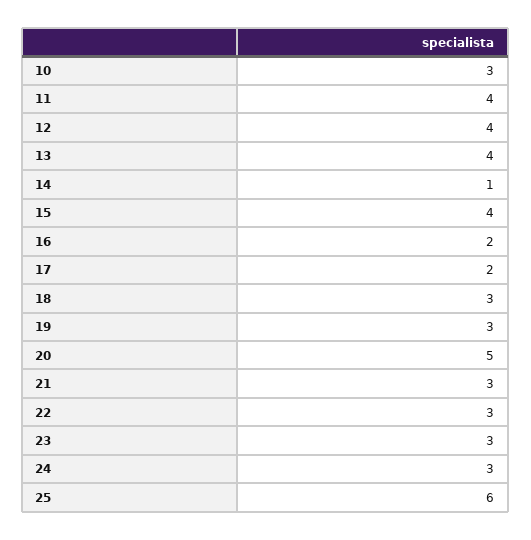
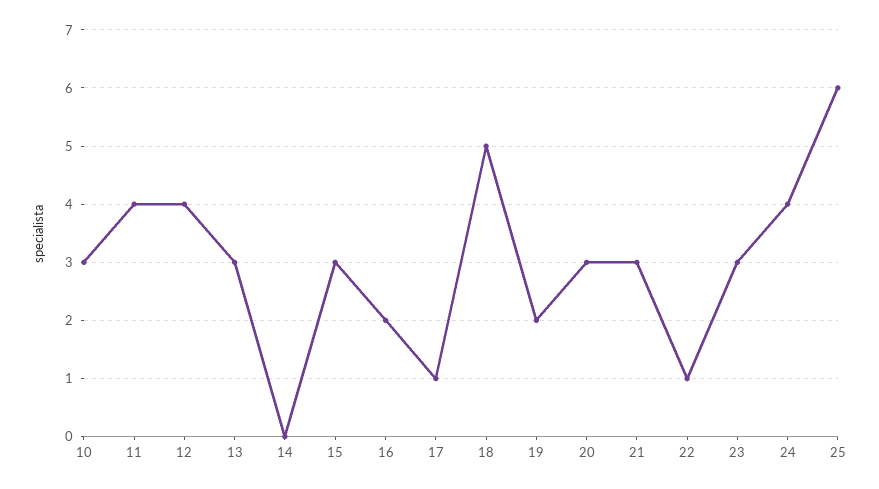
13: 4 -> 3
14: 1 -> 0
15: 4 -> 3
17: 2 -> 1
18: 3 -> 5
19: 3 -> 2
20: 5 -> 3
22: 3 -> 1
24: 3 -> 4

